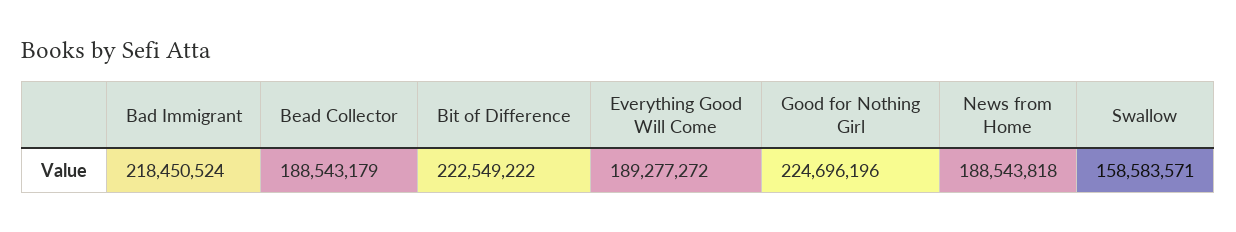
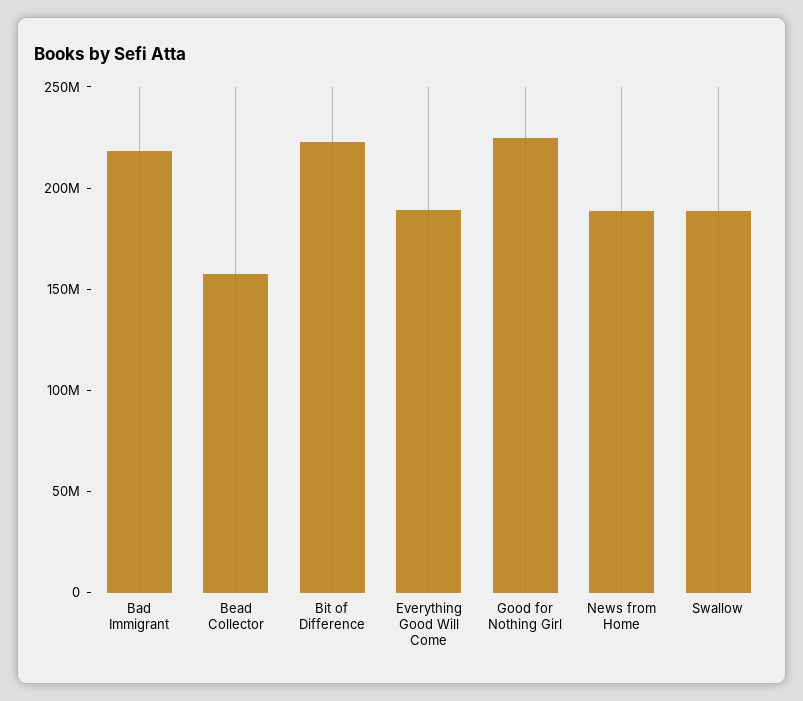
Bead Collector: 188543179 -> 160000000
Swallow: 158583571 -> 190000000

